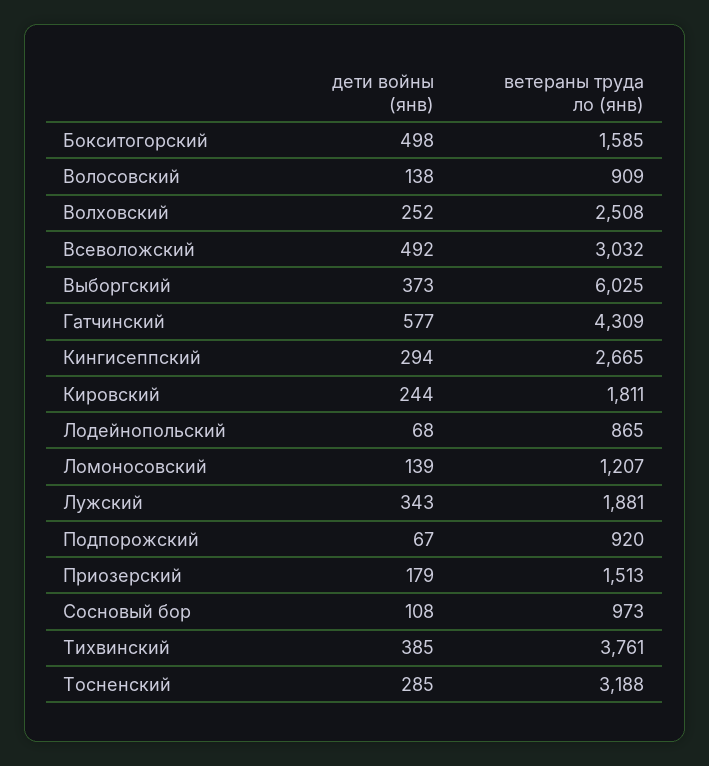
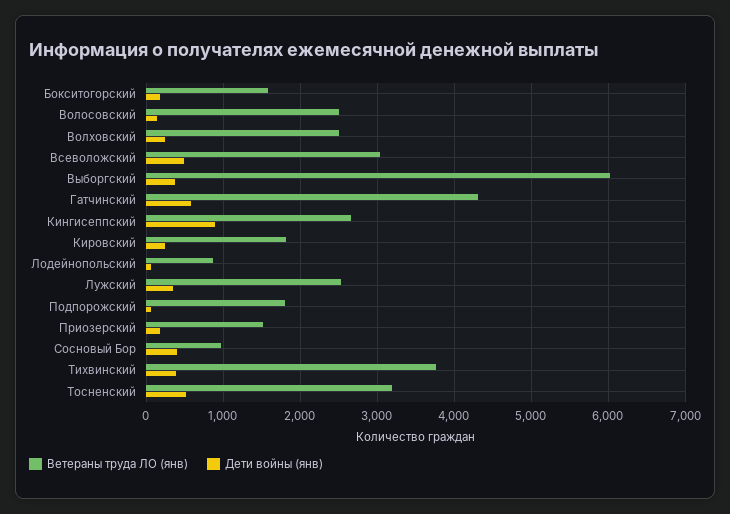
дети войны (янв), Бокситогорский: 498 -> 200
ветераны труда ло (янв), Волосовский: 909 -> 2500
дети войны (янв), Кингисеппский: 294 -> 900
дети войны (янв), Ломоносовский: 139 -> none
ветераны труда ло (янв), Ломоносовский: 1207 -> none
ветераны труда ло (янв), Лужский: 1881 -> 2500
ветераны труда ло (янв), Подпорожский: 920 -> 1800
дети войны (янв), Сосновый бор: 108 -> 400
дети войны (янв), Тосненский: 285 -> 500

